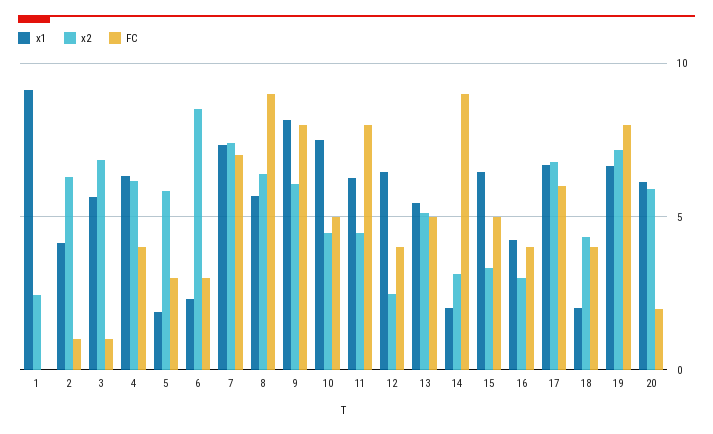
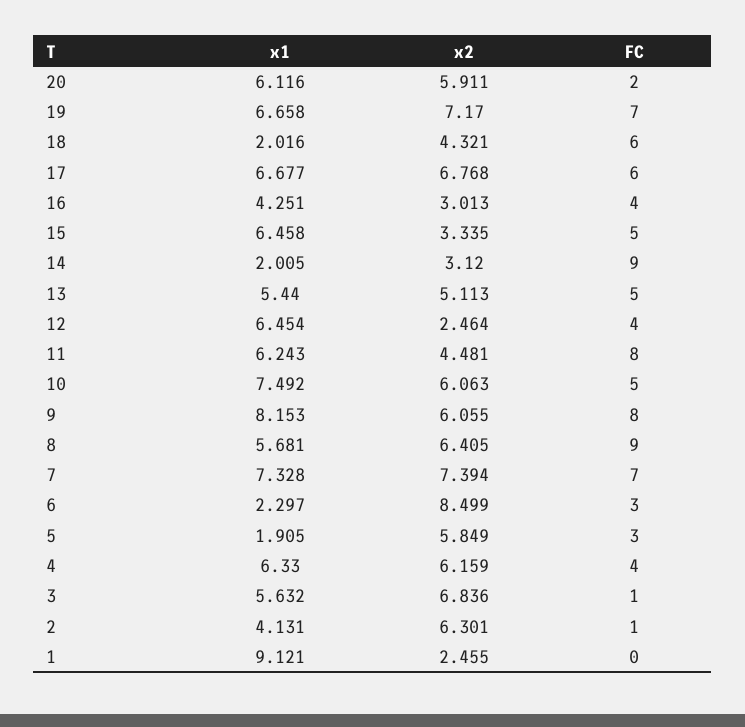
x2, 10: 4.5 -> 6.063
FC, 18: 4 -> 6
FC, 19: 8 -> 7

